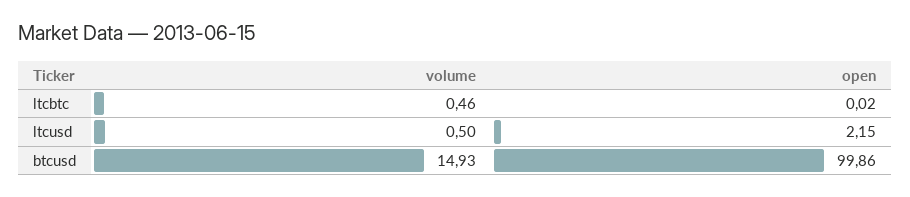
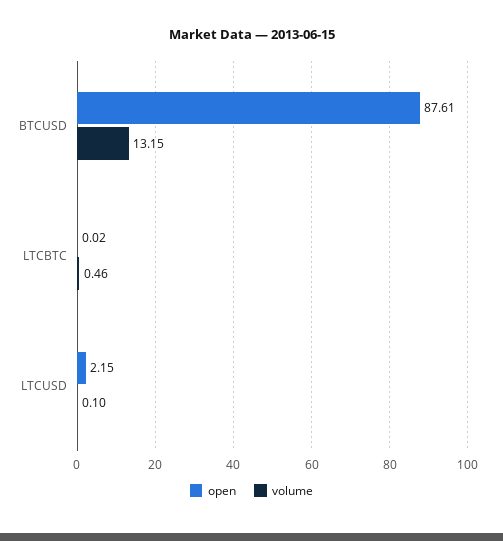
volume, ltcusd: 0.5 -> 0.1
volume, btcusd: 14.93 -> 13.15
open, btcusd: 99.86 -> 87.61

